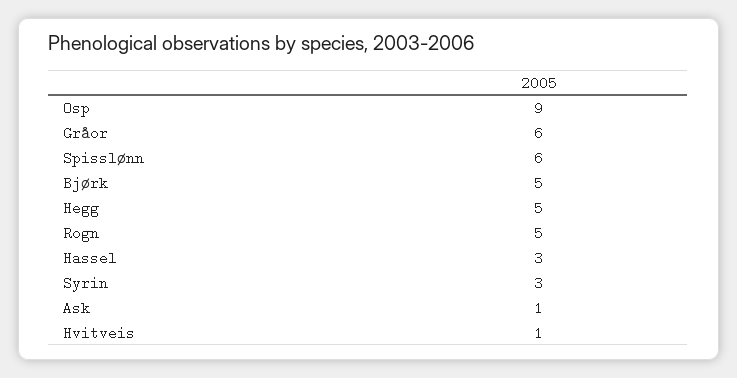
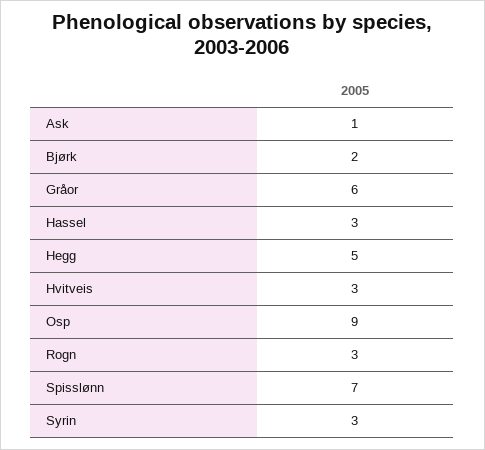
Spisslønn: 6 -> 7
Bjørk: 5 -> 2
Rogn: 5 -> 3
Hvitveis: 1 -> 3

